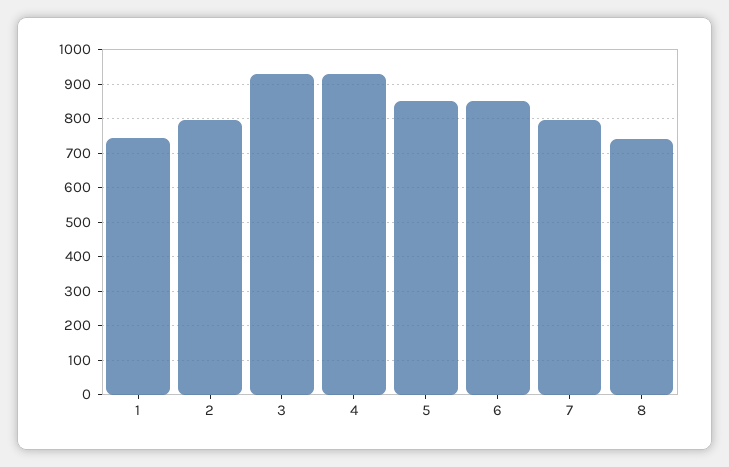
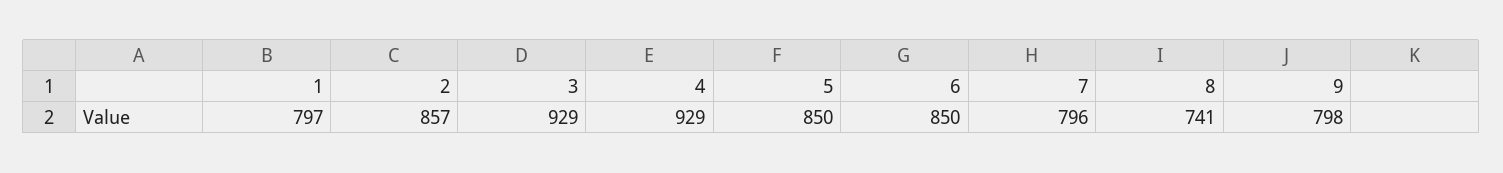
1: 740 -> 797
2: 800 -> 857
9: none -> 798

